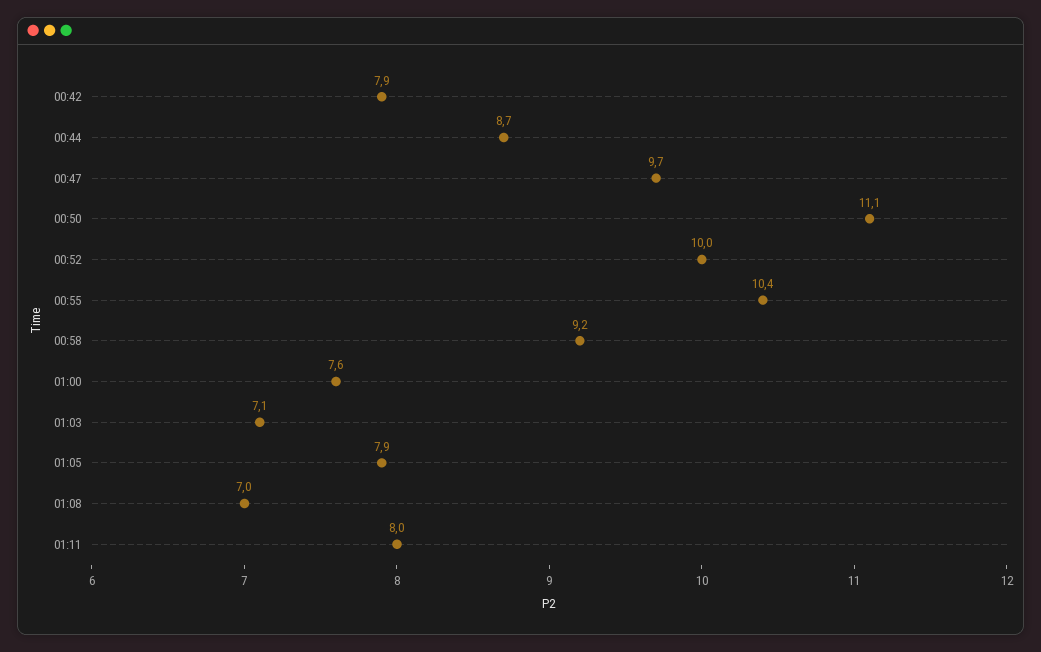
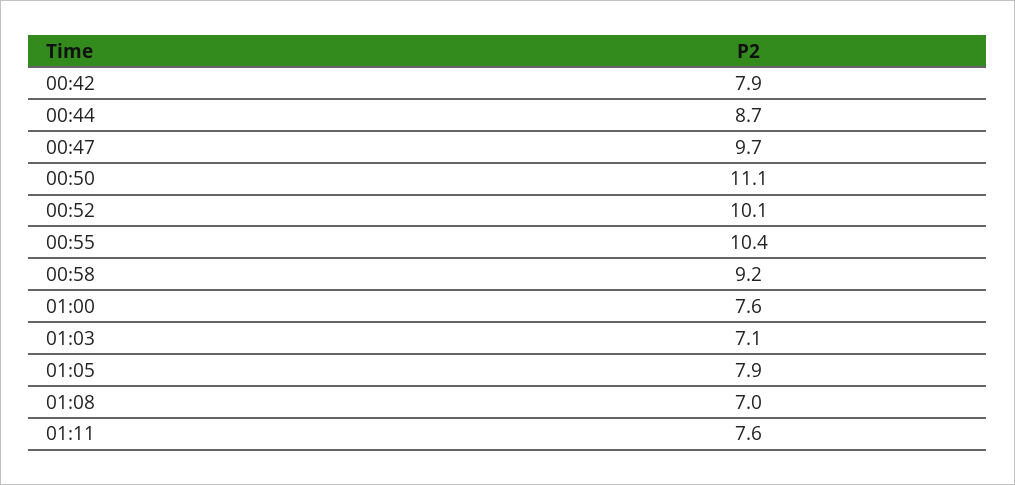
00:52: 10 -> 10.1
01:11: 8 -> 7.6

